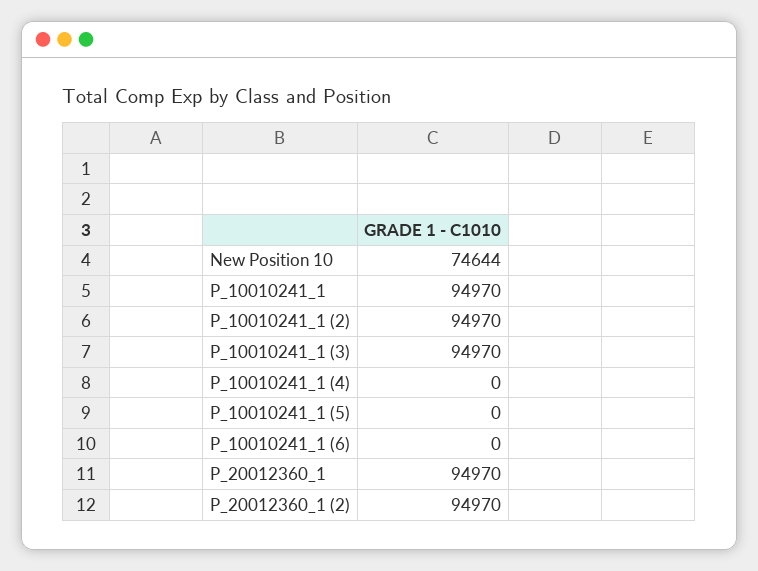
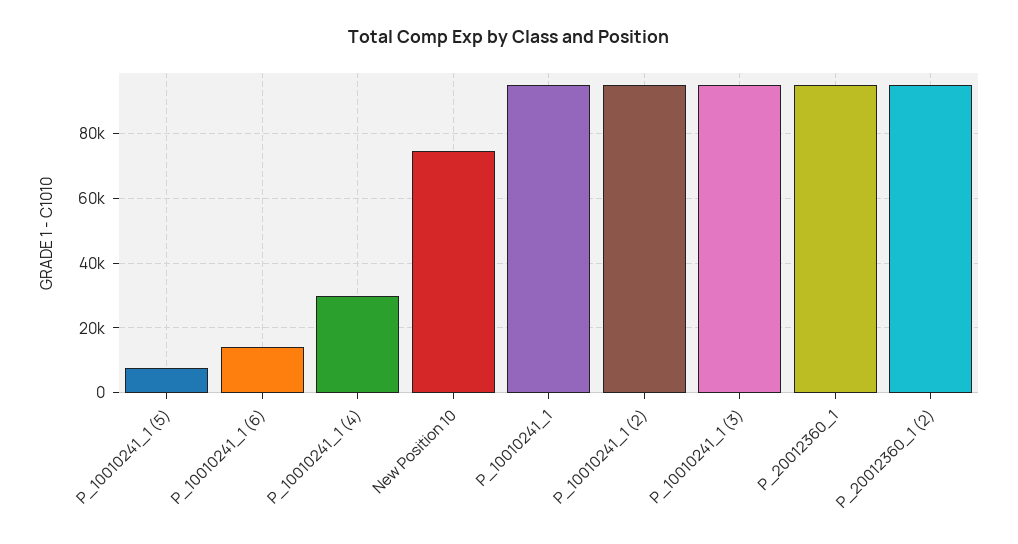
P_10010241_1 (4): 0 -> 30000
P_10010241_1 (5): 0 -> 8000
P_10010241_1 (6): 0 -> 14000

